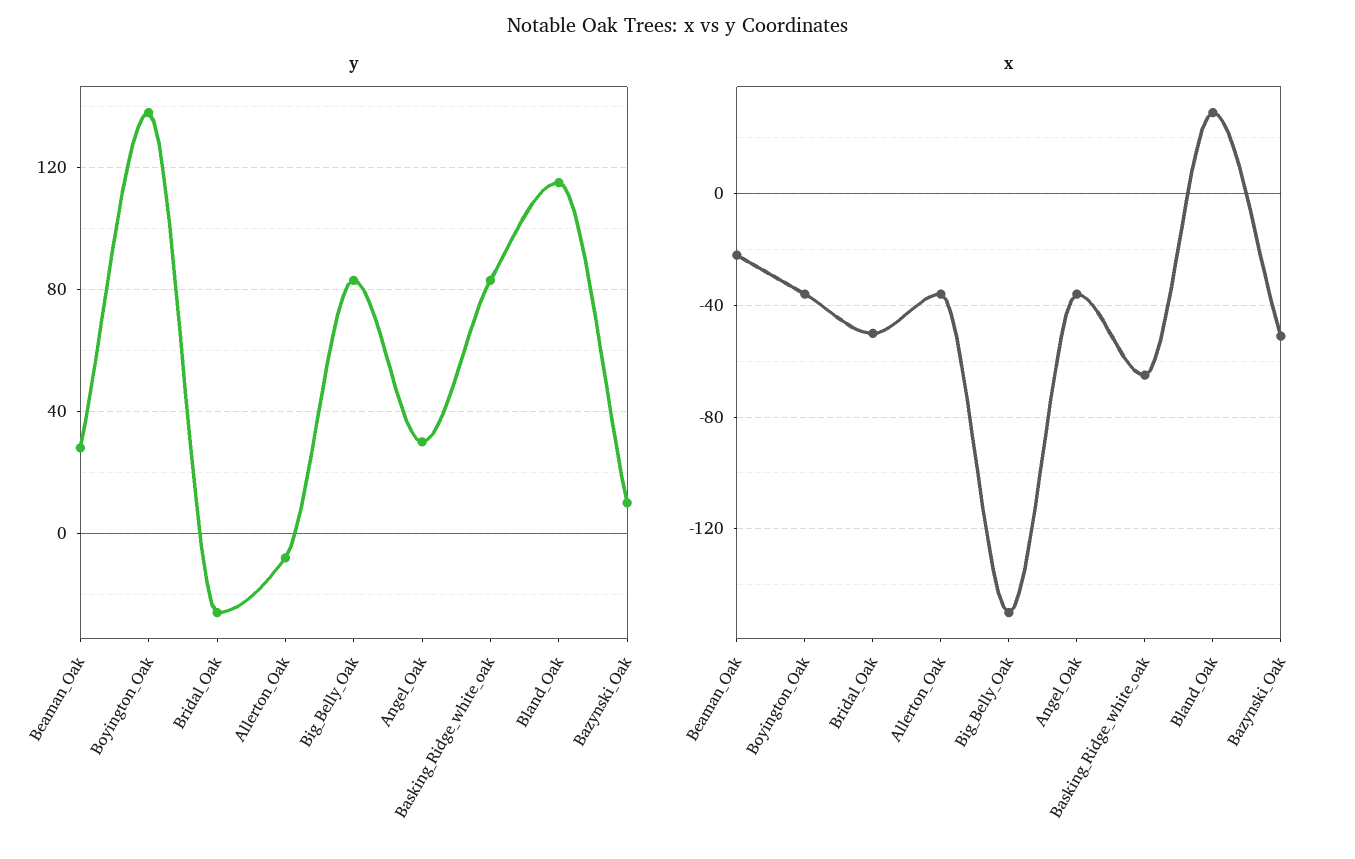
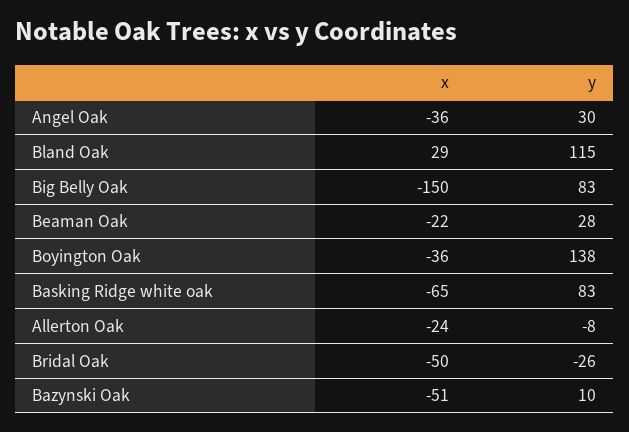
x, Allerton_Oak: -35 -> -24

